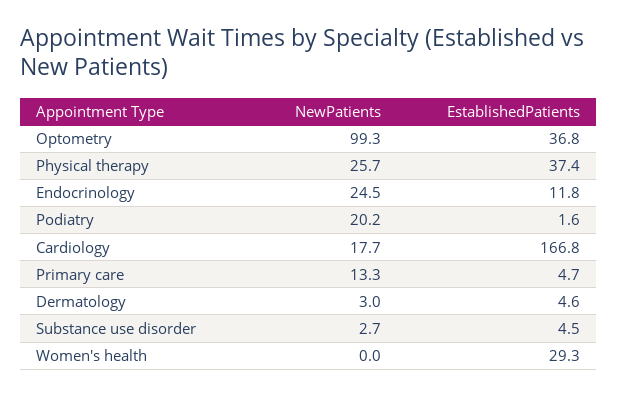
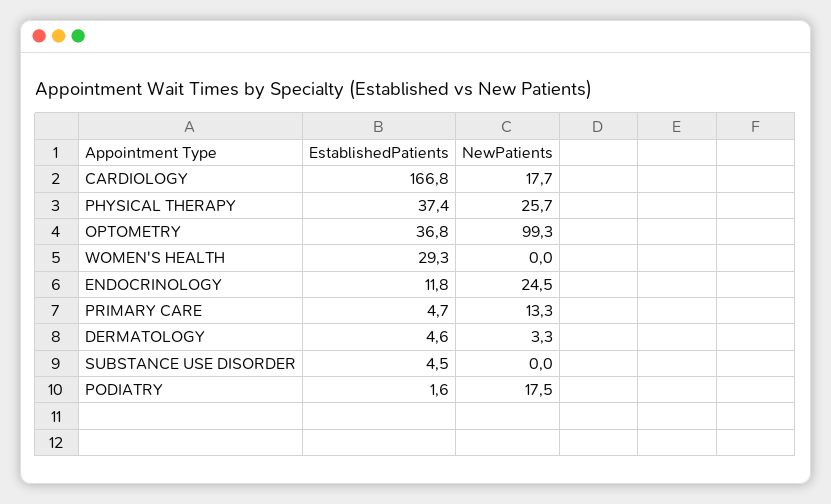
NewPatients, Podiatry: 20.2 -> 17.5
NewPatients, Dermatology: 3 -> 3.3
NewPatients, Substance use disorder: 2.7 -> 0

